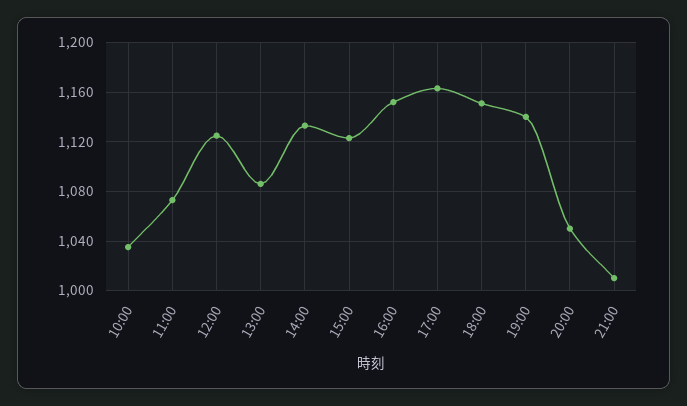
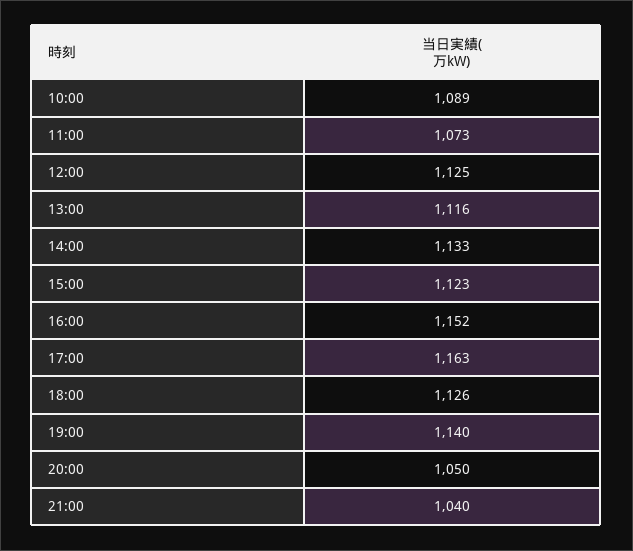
10:00: 1035 -> 1089
13:00: 1085 -> 1116
18:00: 1150 -> 1126
21:00: 1010 -> 1040

